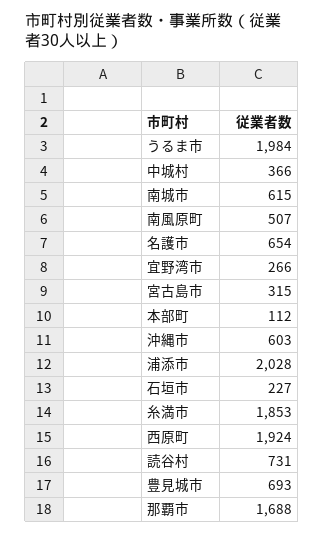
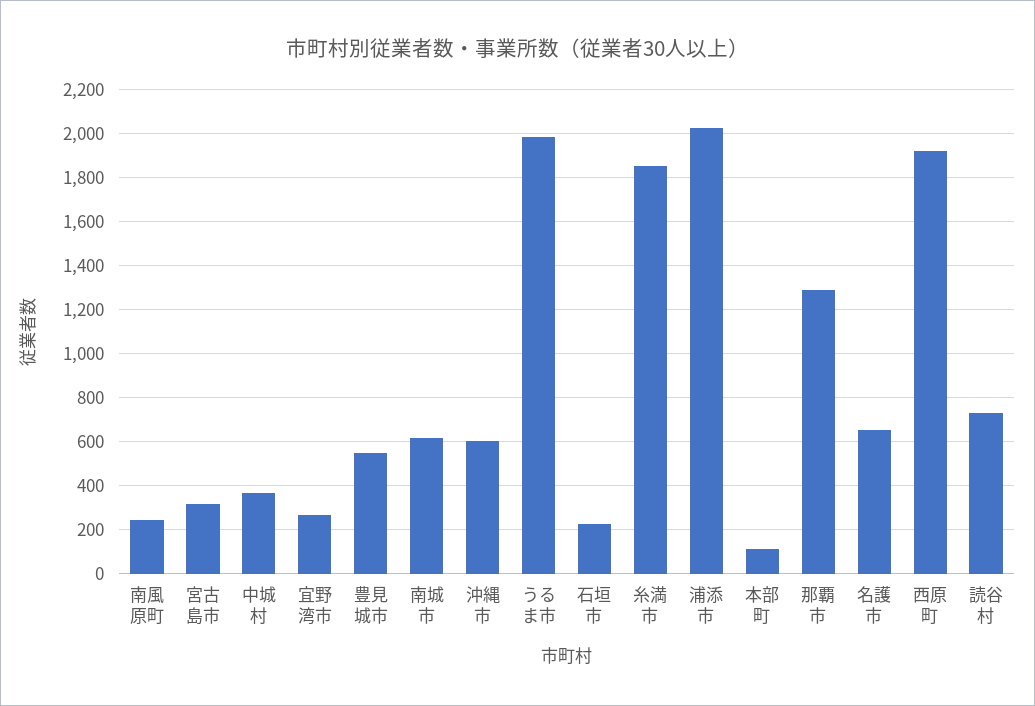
南風原町: 507 -> 250
豊見城市: 693 -> 550
那覇市: 1688 -> 1300

